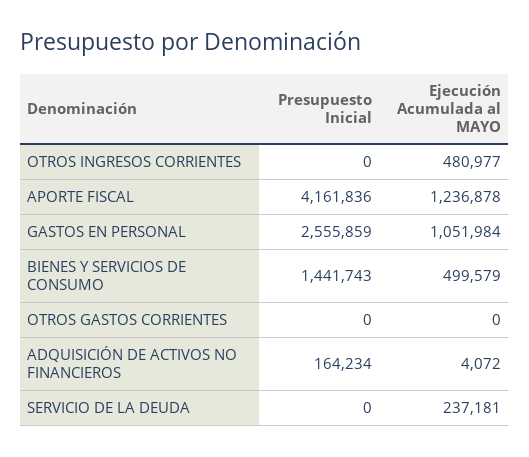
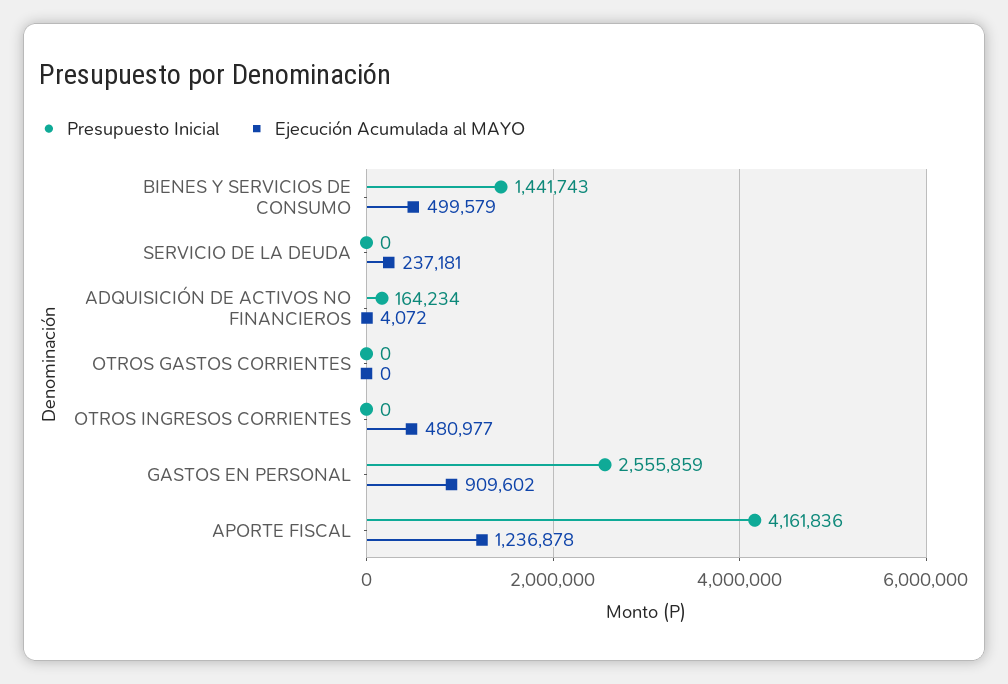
Ejecución Acumulada al MAYO, GASTOS EN PERSONAL: 1051984 -> 909602

